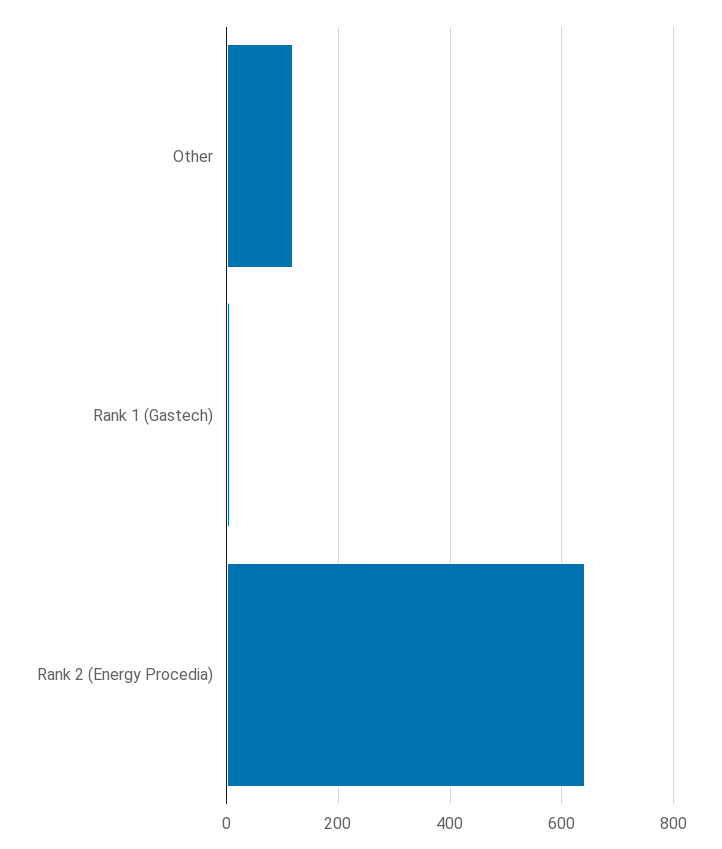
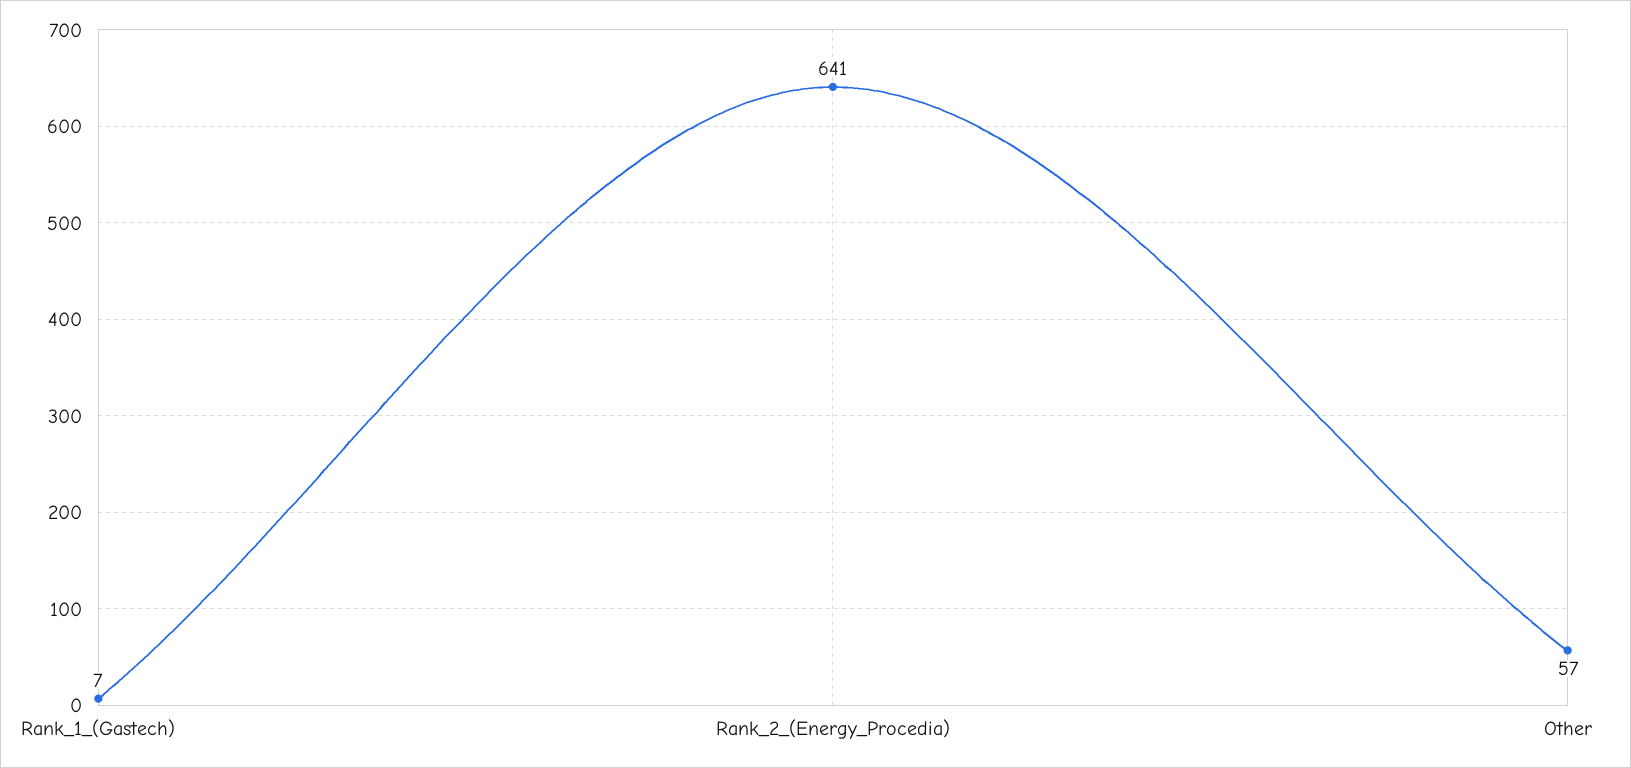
Other: 120 -> 57

